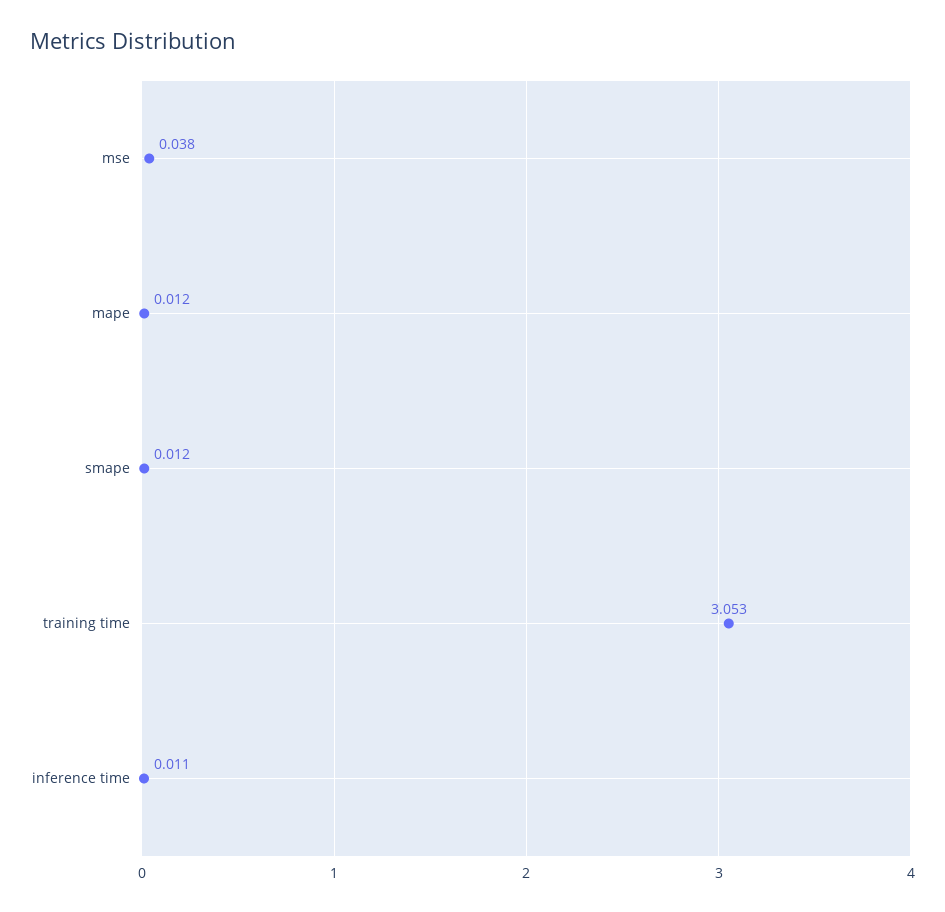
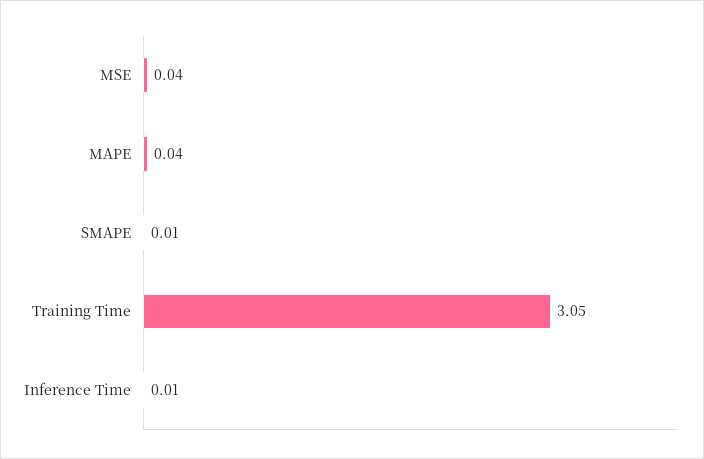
mape: 0.012 -> 0.04

